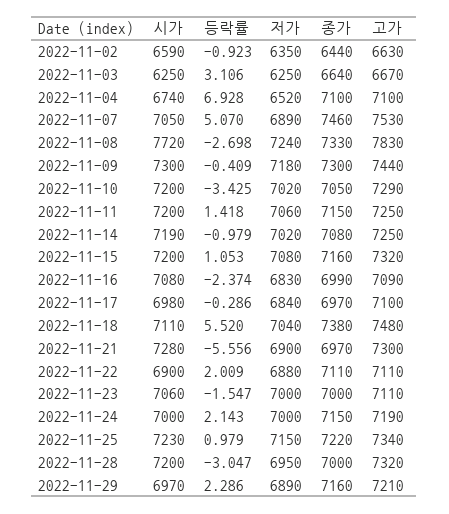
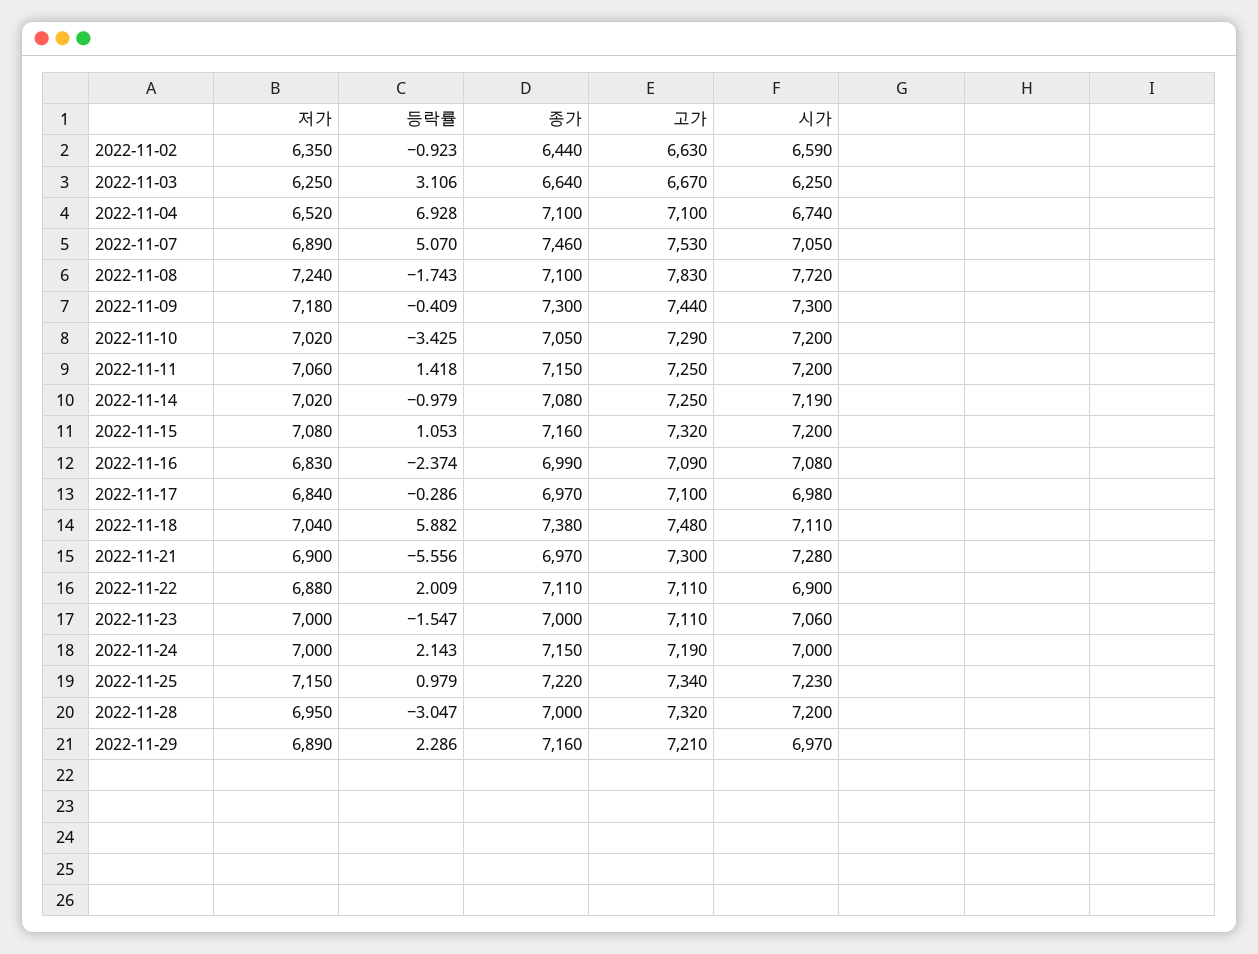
등락률, 2022-11-08: -2.698 -> -1.743
종가, 2022-11-08: 7330 -> 7100
등락률, 2022-11-18: 5.52 -> 5.882

